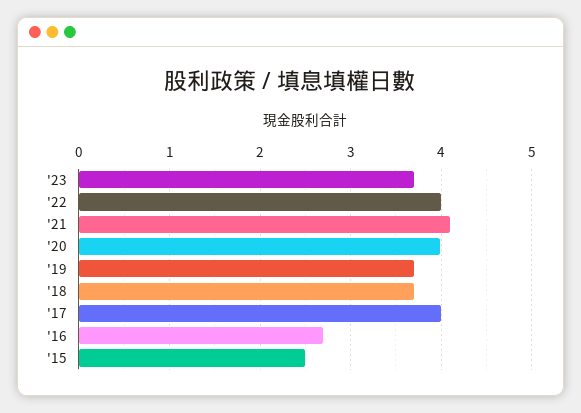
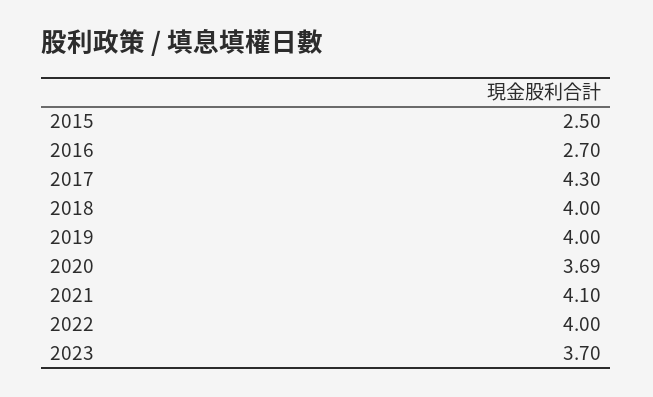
'20: 4 -> 3.69
'19: 3.7 -> 4
'18: 3.7 -> 4
'17: 4 -> 4.3

